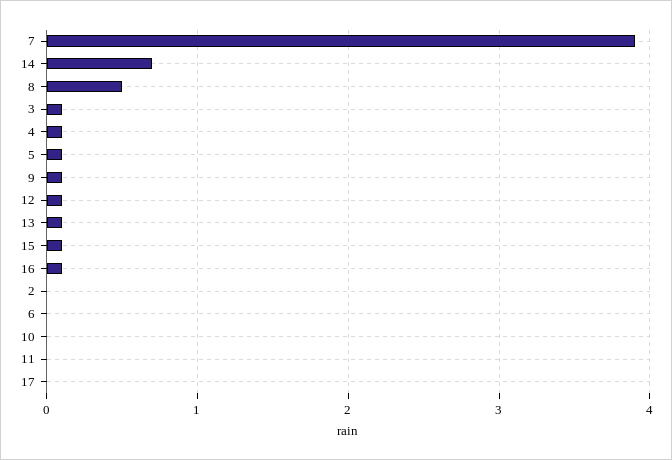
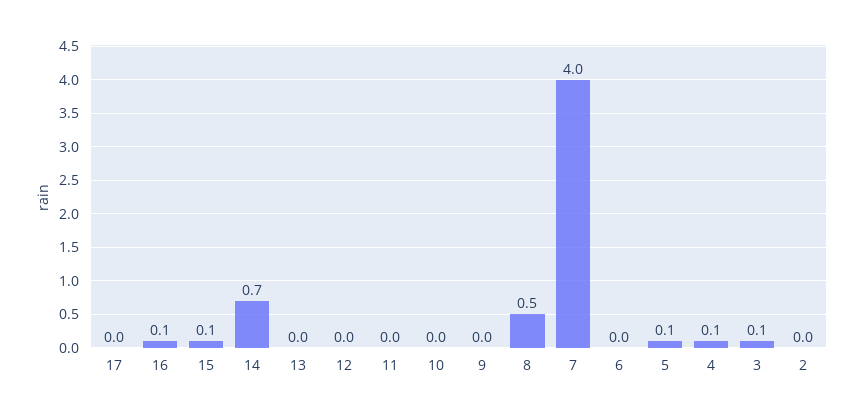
7: 3.9 -> 4
9: 0.1 -> 0
12: 0.1 -> 0
13: 0.1 -> 0

